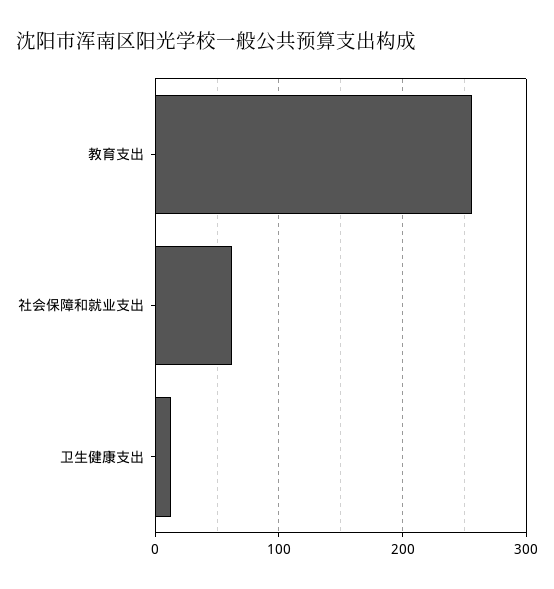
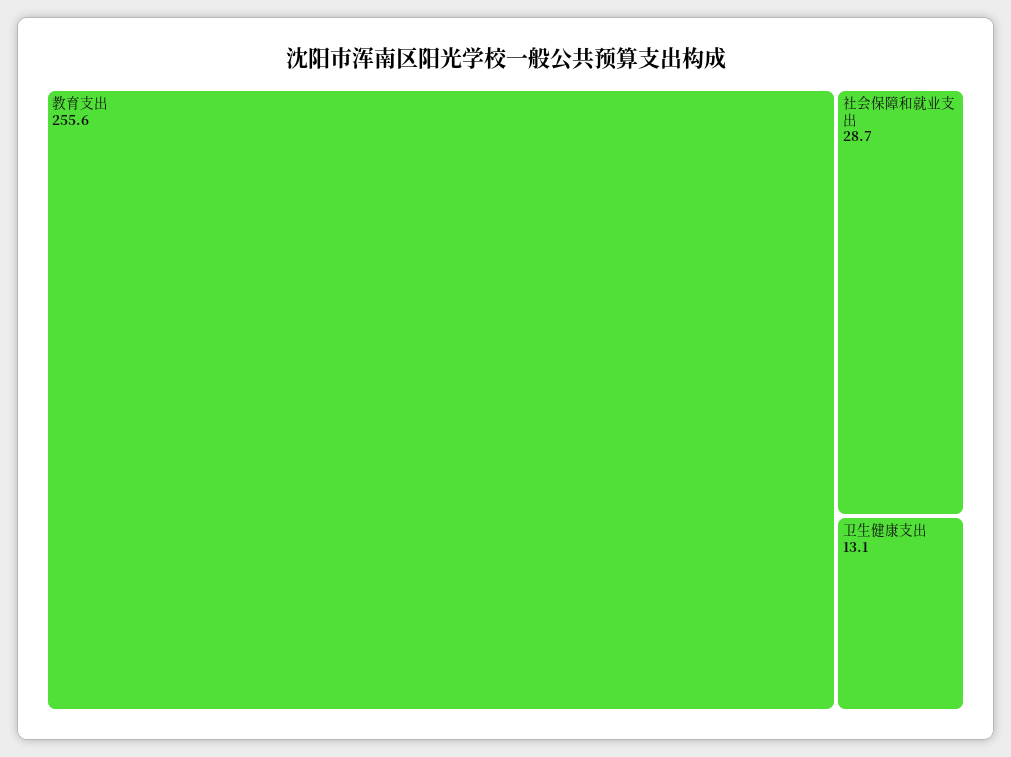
社会保障和就业支出: 60 -> 28.7

